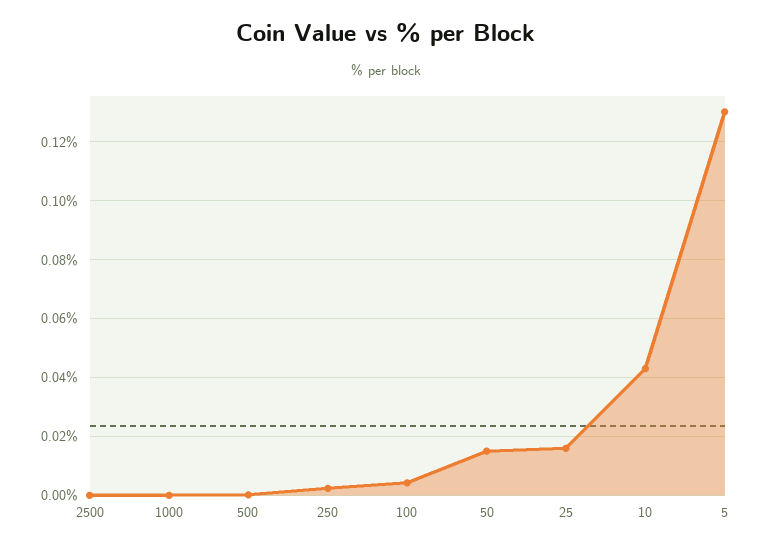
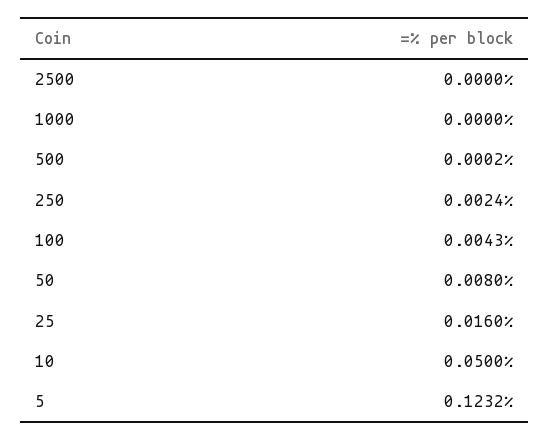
50: 0.015 -> 0.008
10: 0.0425 -> 0.05
5: 0.13 -> 0.1232

